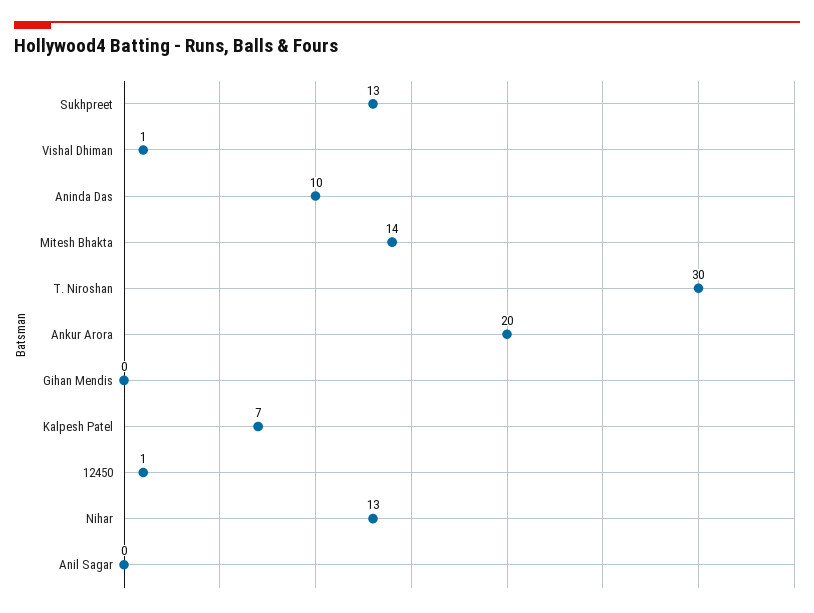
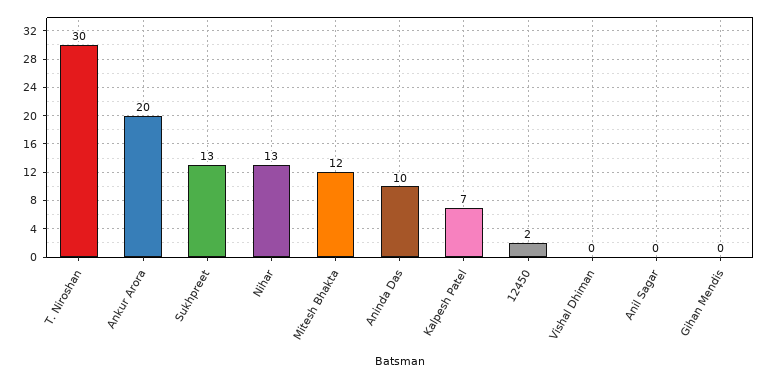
Vishal Dhiman: 1 -> 0
Mitesh Bhakta: 14 -> 12
12450: 1 -> 2

